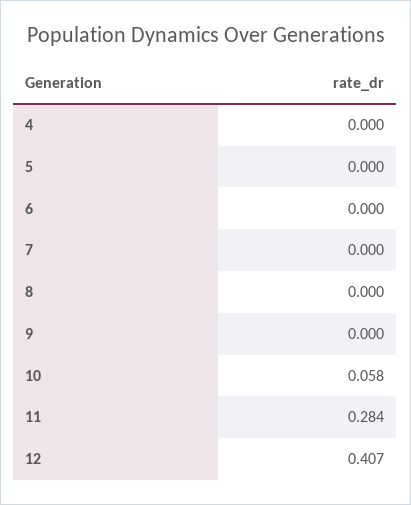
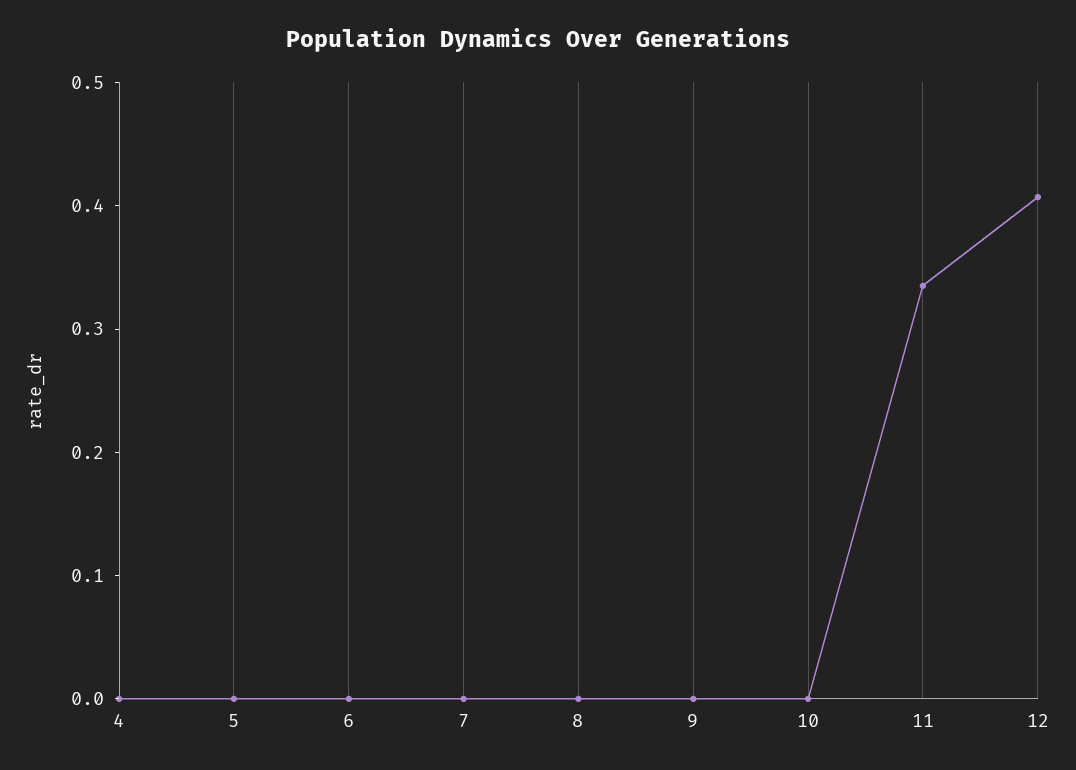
10: 0.058 -> 0
11: 0.284 -> 0.34

